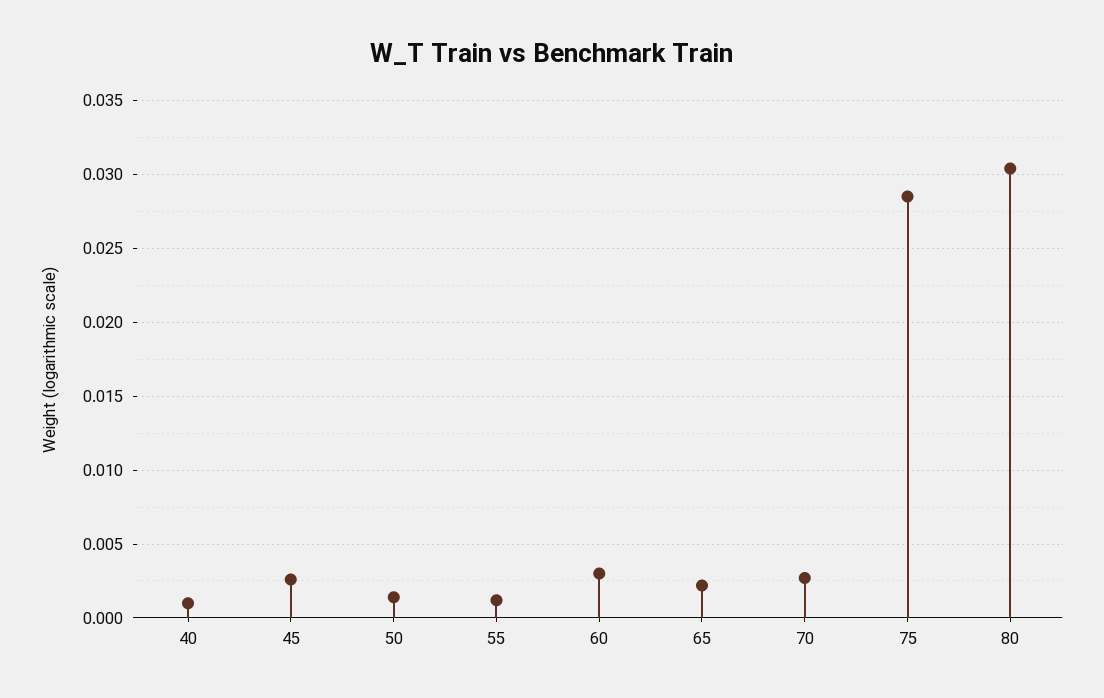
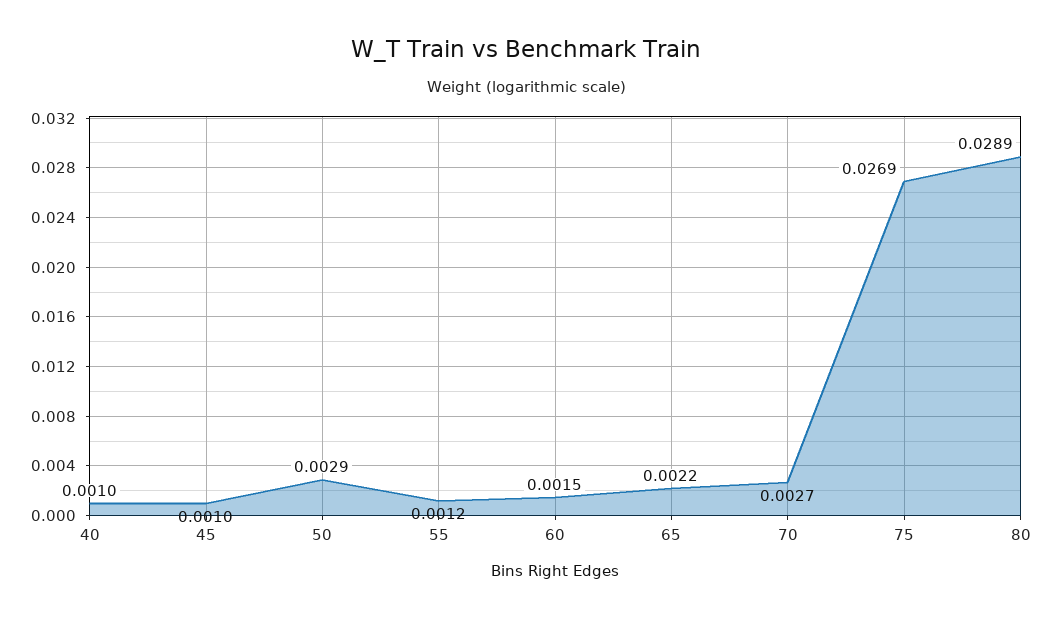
45: 0.0025 -> 0.001
50: 0.0015 -> 0.0029
60: 0.003 -> 0.0015
75: 0.0285 -> 0.0269
80: 0.0305 -> 0.0289

